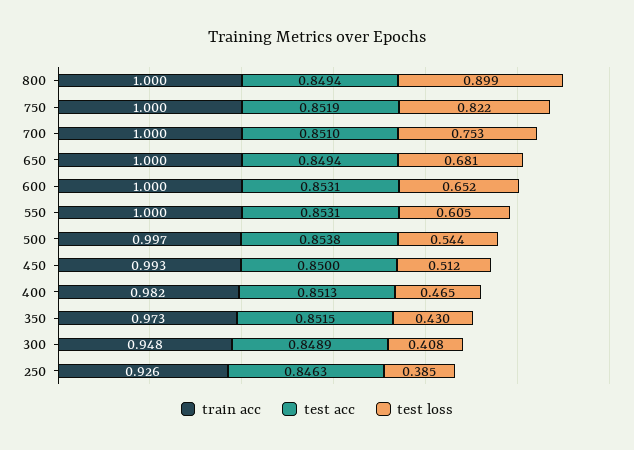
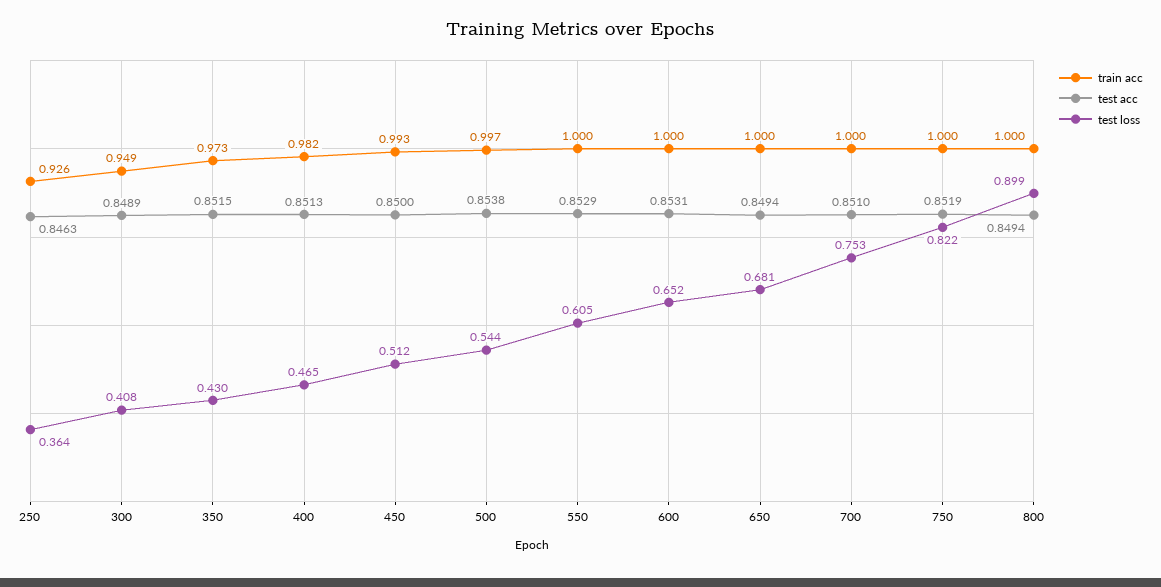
test acc, 550: 0.8531 -> 0.8529
train acc, 300: 0.948 -> 0.949
test loss, 250: 0.385 -> 0.364

